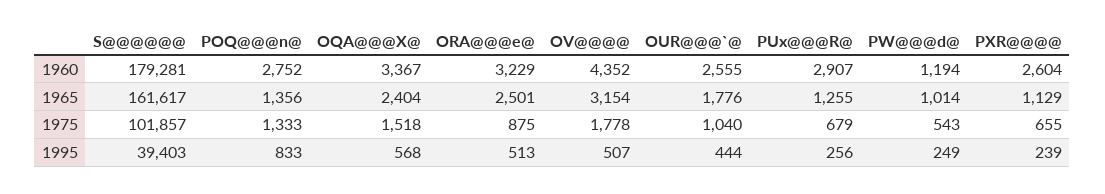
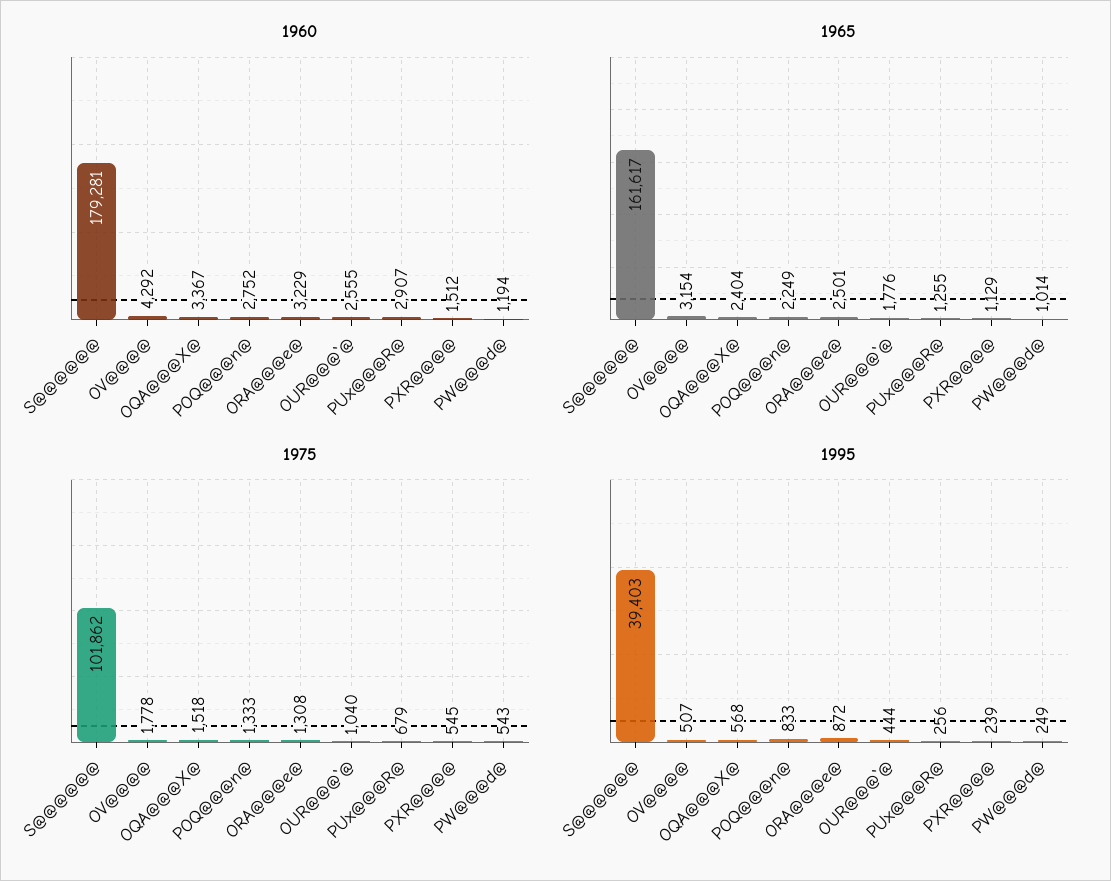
1960, OV@@@@: 4352 -> 4292
1960, PXR@@@@: 2604 -> 1512
1965, POQ@@@n@: 1356 -> 2249
1975, S@@@@@@: 101857 -> 101862
1975, ORA@@@e@: 875 -> 1308
1975, PXR@@@@: 655 -> 545
1995, ORA@@@e@: 513 -> 872

